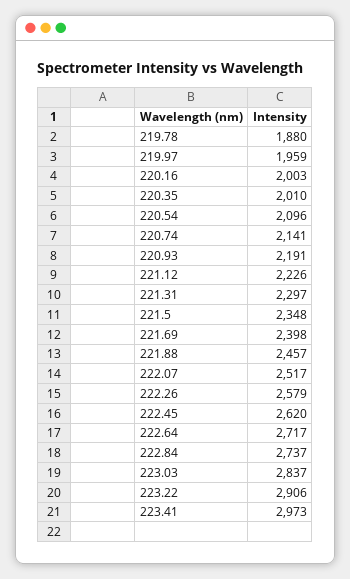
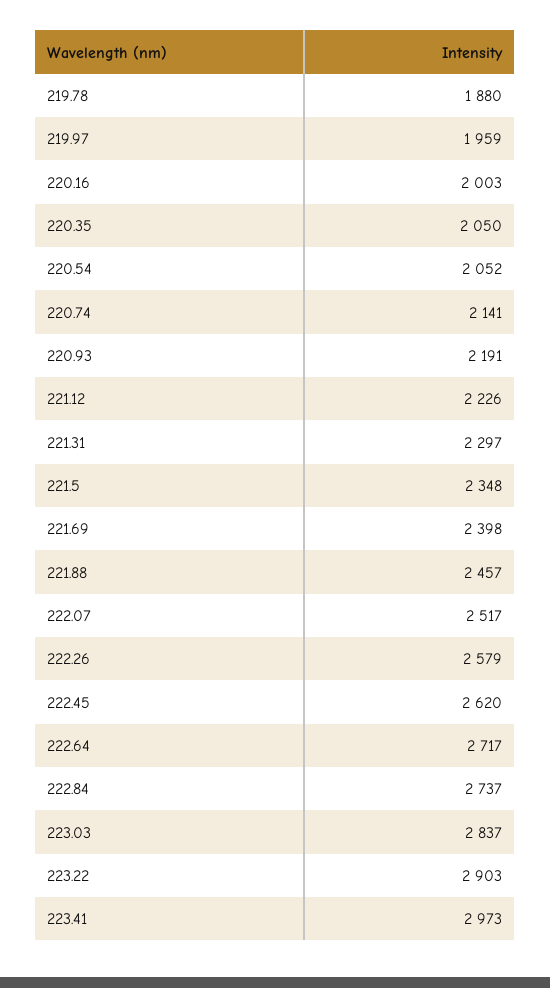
220.35: 2010 -> 2050
220.54: 2096 -> 2052
223.22: 2906 -> 2903

